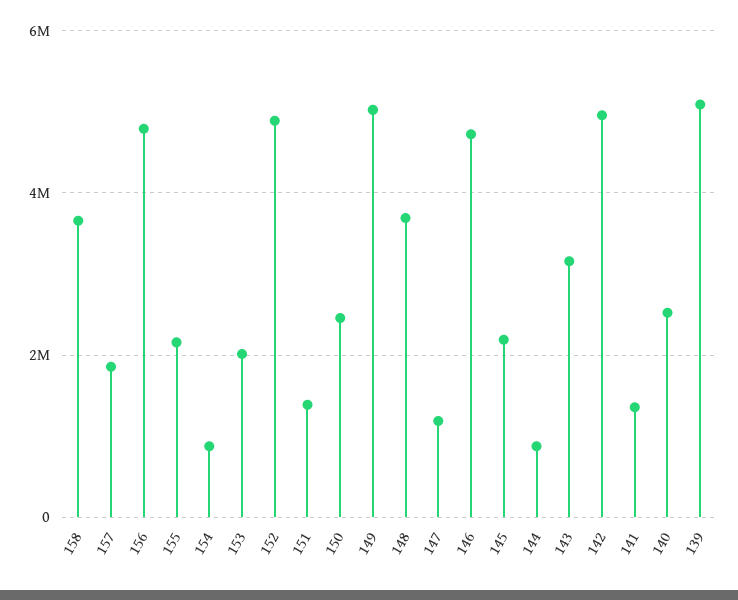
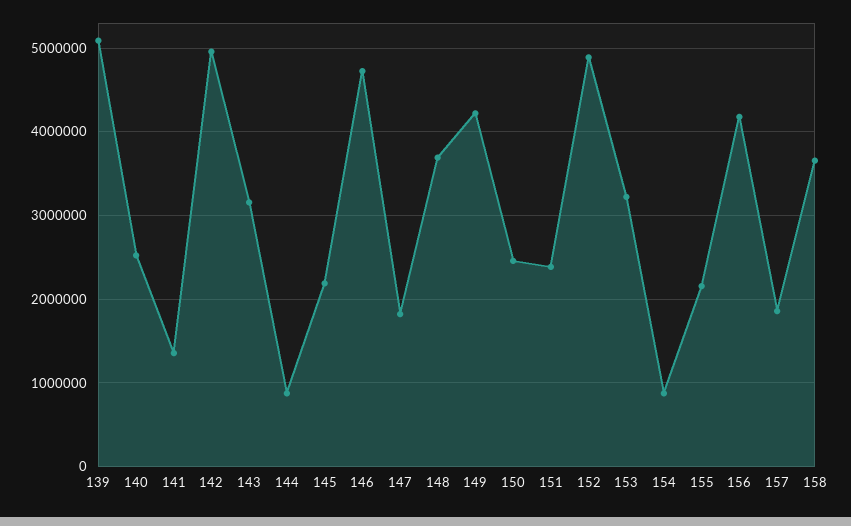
156: 4800000 -> 4200000
153: 2000000 -> 3200000
151: 1400000 -> 2400000
149: 5000000 -> 4200000
147: 1200000 -> 1800000

